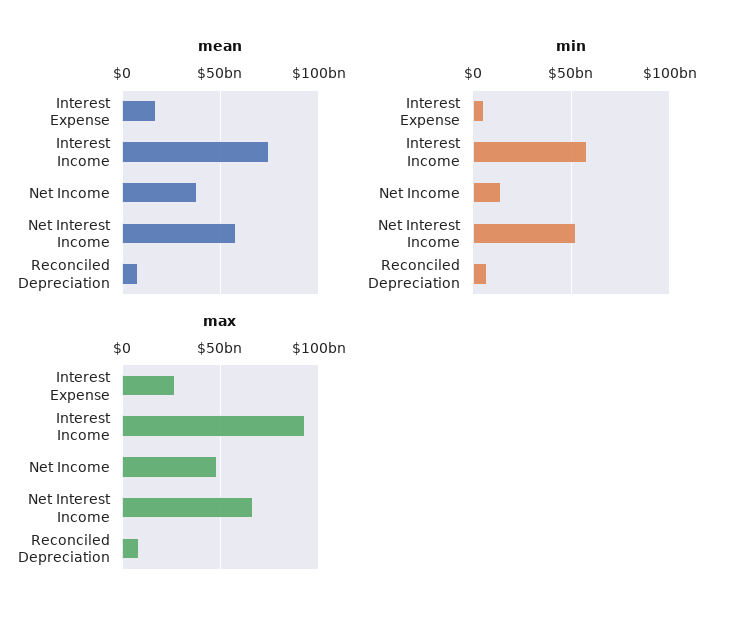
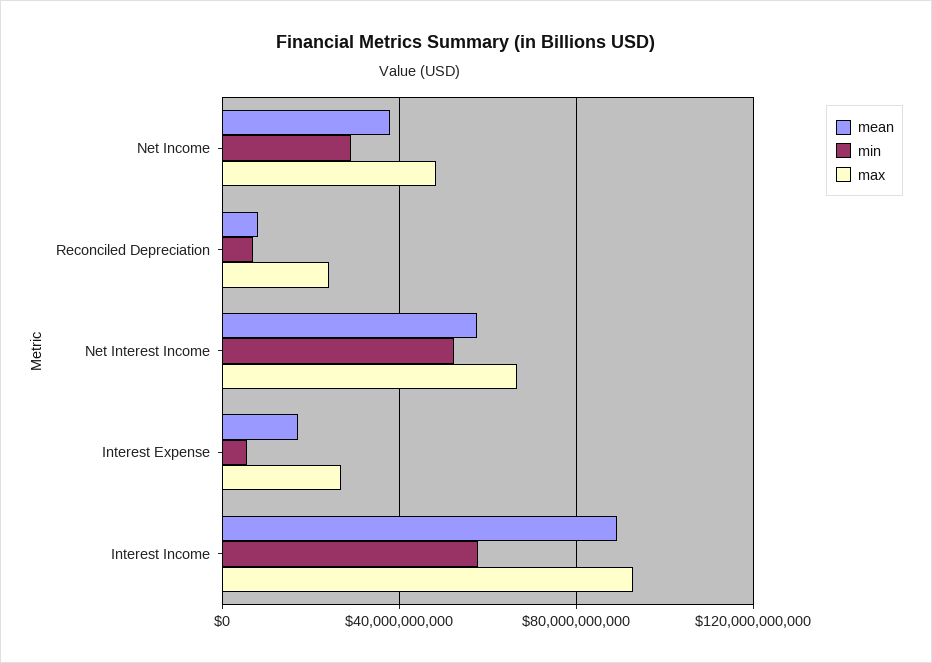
mean, Interest Income: 75000000000 -> 90000000000
min, Net Income: 15000000000 -> 30000000000
max, Reconciled Depreciation: 10000000000 -> 25000000000

